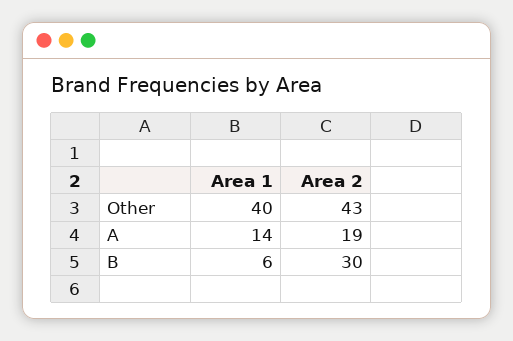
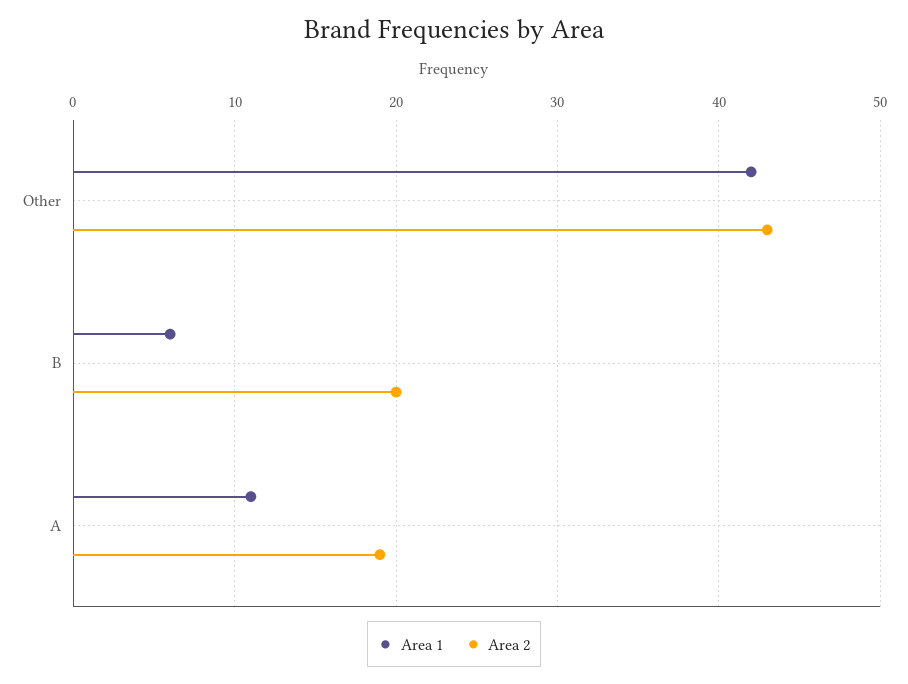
Area 1, Other: 40 -> 42
Area 1, A: 14 -> 11
Area 2, B: 30 -> 20

